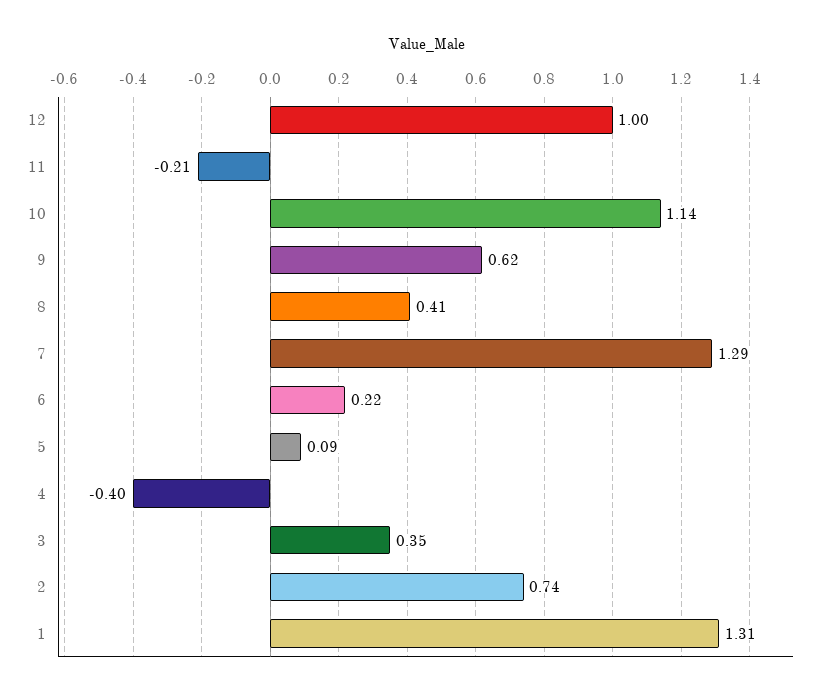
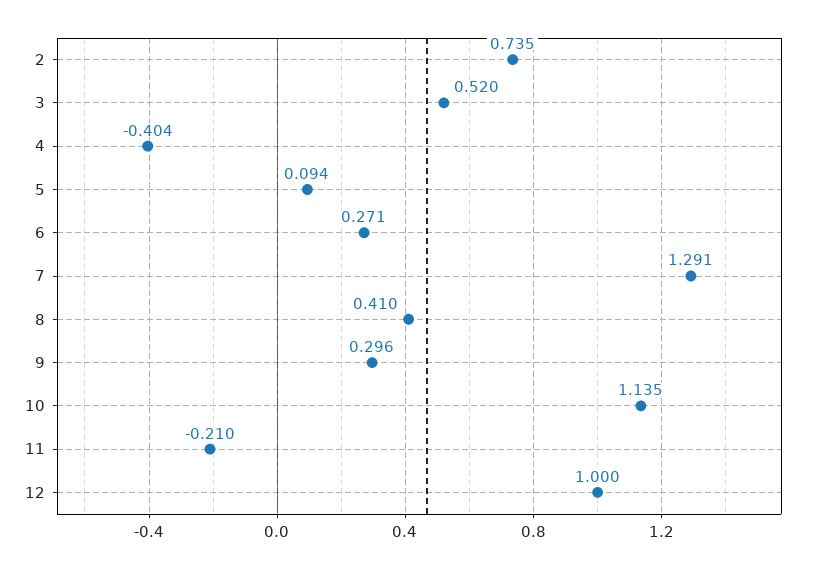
9: 0.62 -> 0.296
6: 0.22 -> 0.271
3: 0.35 -> 0.52
1: 1.31 -> none

